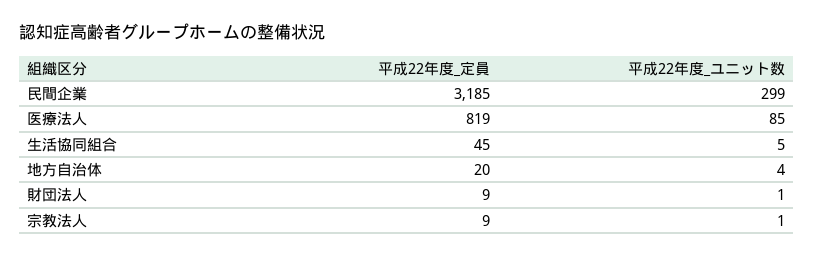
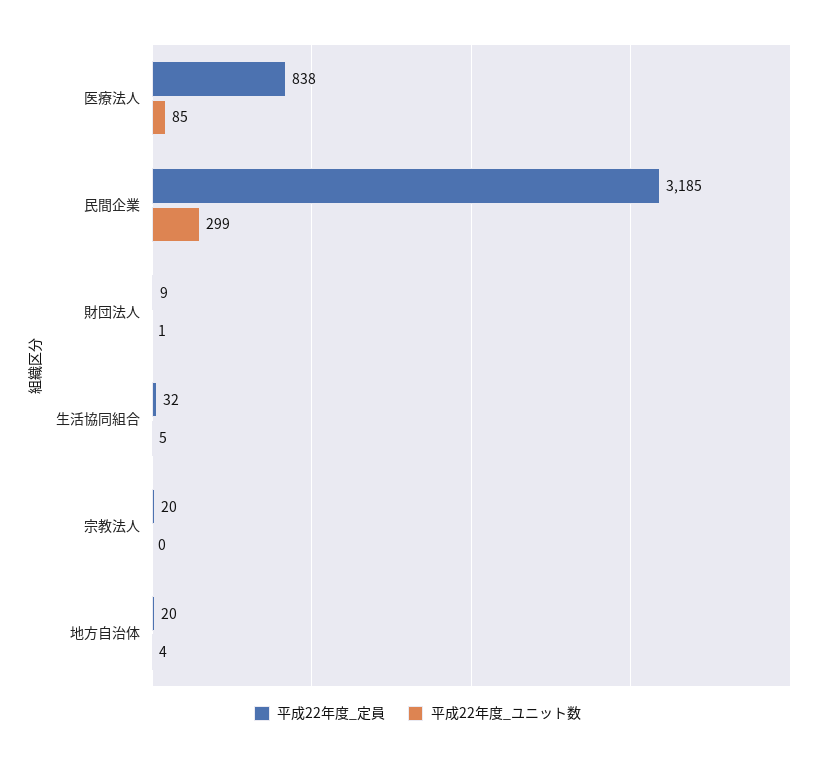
平成22年度_定員, 医療法人: 819 -> 838
平成22年度_定員, 生活協同組合: 45 -> 32
平成22年度_定員, 宗教法人: 9 -> 20
平成22年度_ユニット数, 宗教法人: 1 -> 0

